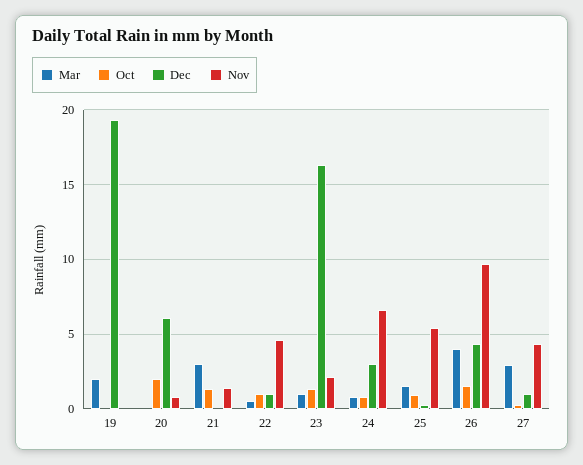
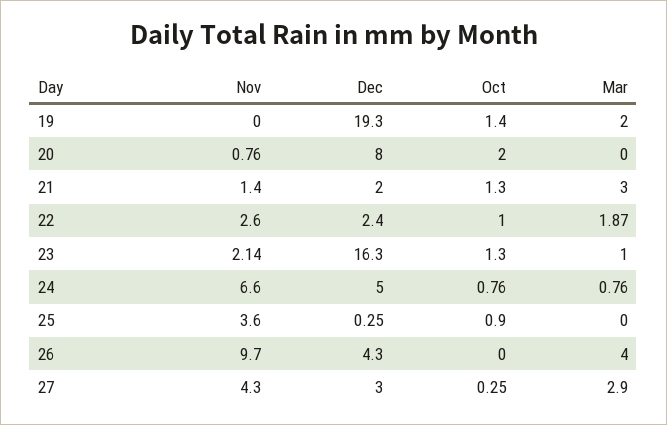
Oct, 19: 0 -> 1.4
Dec, 20: 6 -> 8
Dec, 21: 0 -> 2
Mar, 22: 0.5 -> 1.87
Dec, 22: 1 -> 2.4
Nov, 22: 4.5 -> 2.6
Dec, 24: 3 -> 5
Mar, 25: 1.5 -> 0
Nov, 25: 5.5 -> 3.6
Oct, 26: 1.5 -> 0
Dec, 27: 1 -> 3

